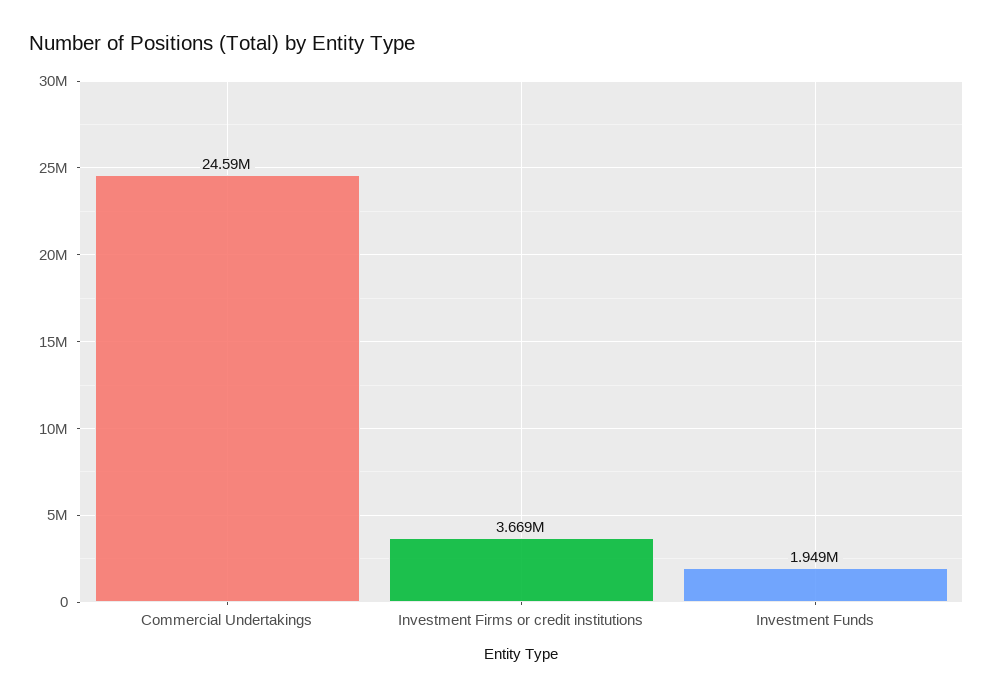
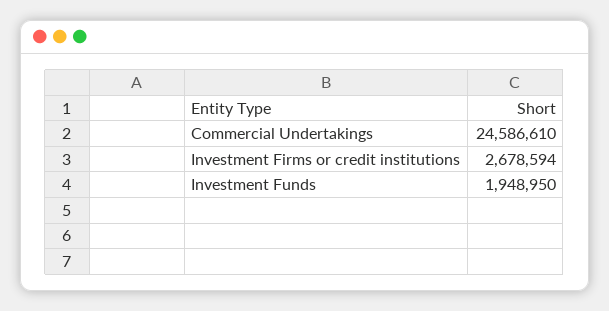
Investment Firms or credit institutions: 3669000 -> 2678594

